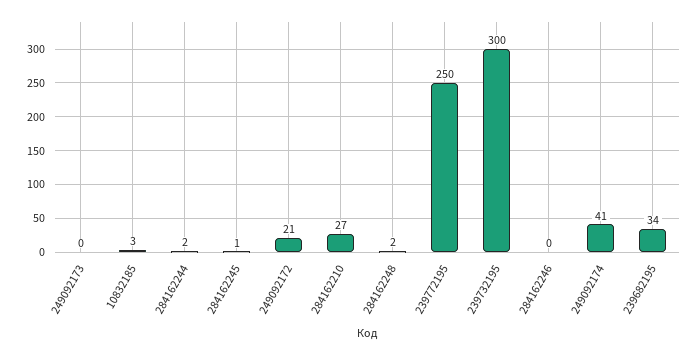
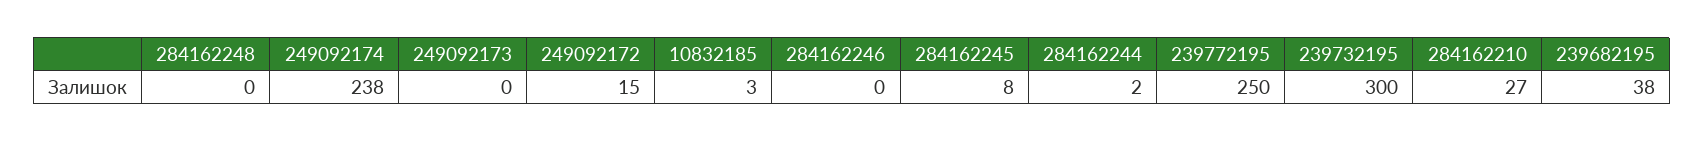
284162245: 1 -> 8
249092172: 21 -> 15
284162248: 2 -> 0
249092174: 41 -> 238
239682195: 34 -> 38

